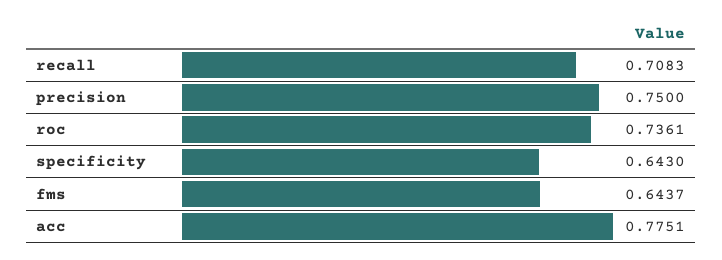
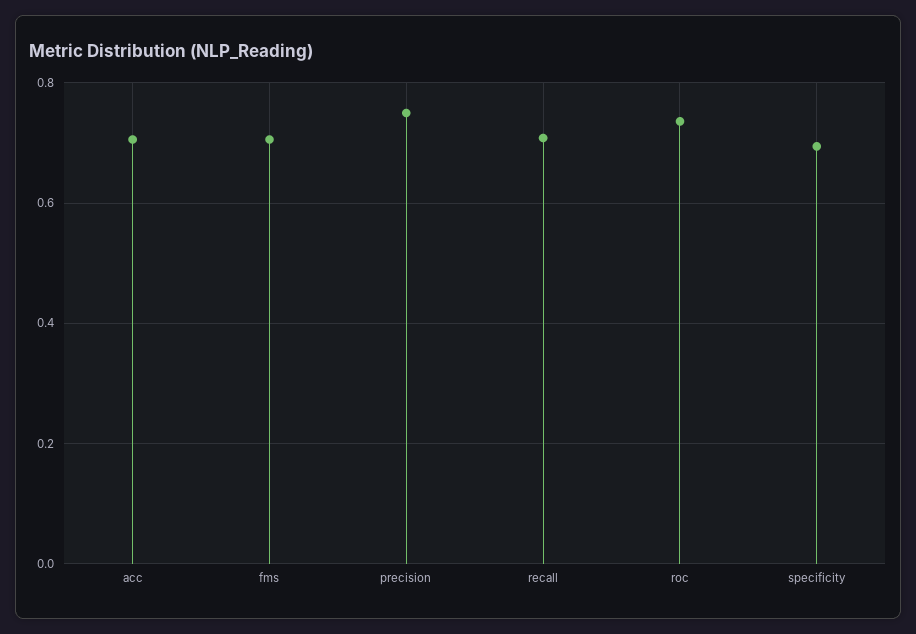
specificity: 0.643 -> 0.7
fms: 0.6437 -> 0.7
acc: 0.7751 -> 0.7

